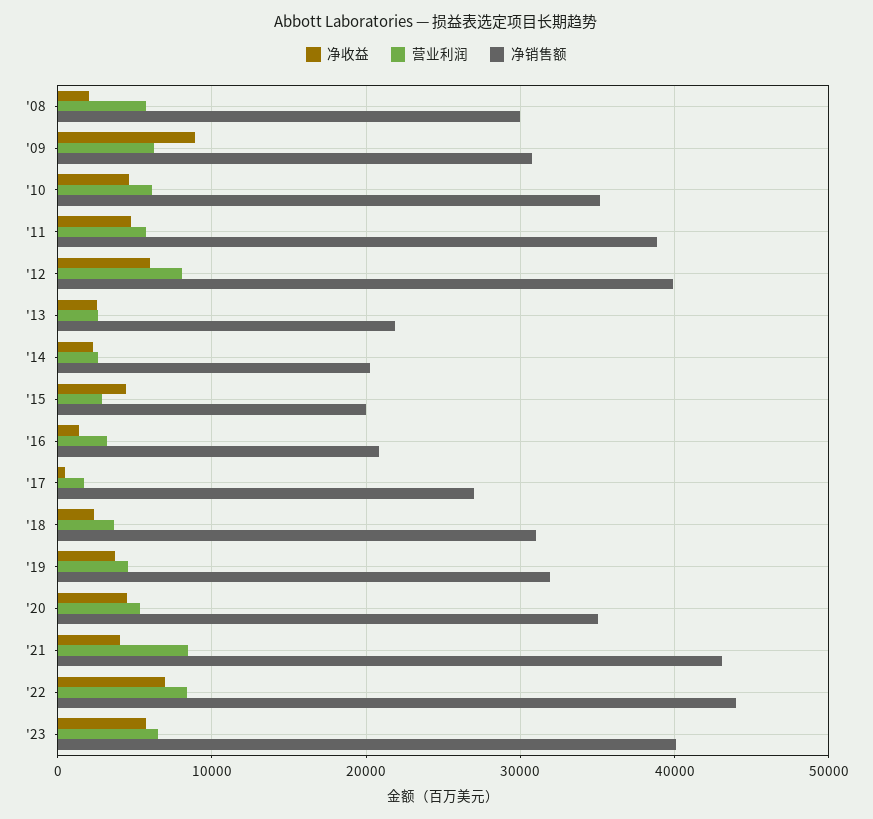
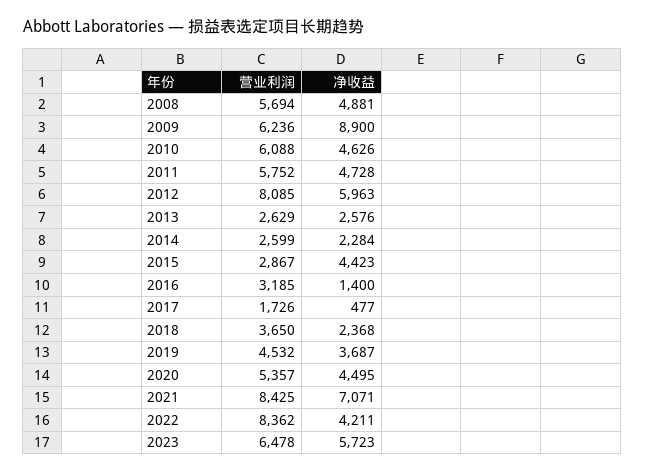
净收益, '08: 2000 -> 4881
净销售额, '08: 30000 -> none
净销售额, '09: 31000 -> none
净销售额, '10: 35000 -> none
净销售额, '11: 39000 -> none
净销售额, '12: 40000 -> none
净销售额, '13: 22000 -> none
净销售额, '14: 20000 -> none
净销售额, '15: 20000 -> none
净销售额, '16: 21000 -> none
净销售额, '17: 27000 -> none
净销售额, '18: 31000 -> none
净销售额, '19: 32000 -> none
净销售额, '20: 35000 -> none
净收益, '21: 4000 -> 7071
净销售额, '21: 43000 -> none
净收益, '22: 7000 -> 4211
净销售额, '22: 44000 -> none
净销售额, '23: 40000 -> none

